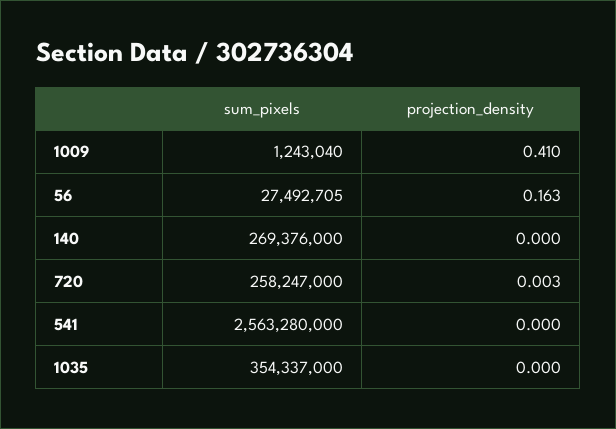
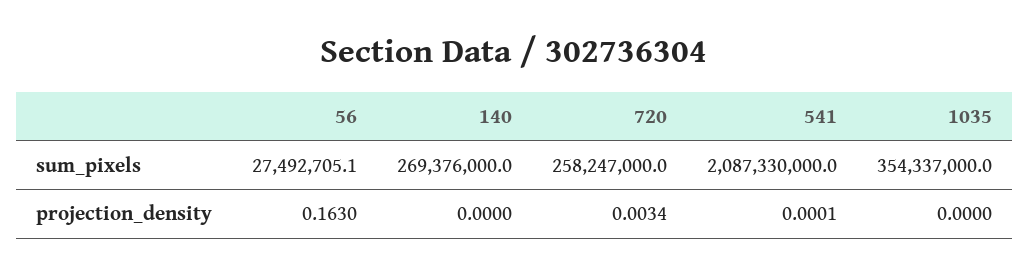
sum_pixels, 1009: 1243040 -> none
projection_density, 1009: 0.41 -> none
sum_pixels, 541: 2563280000 -> 2087330000

